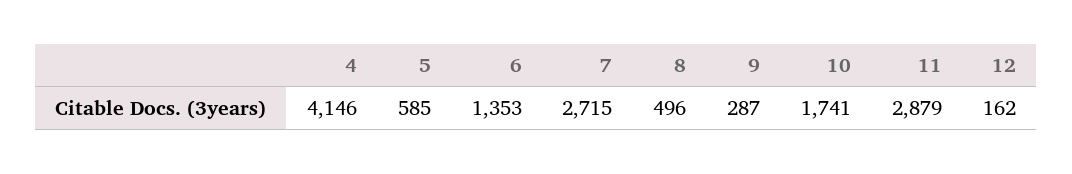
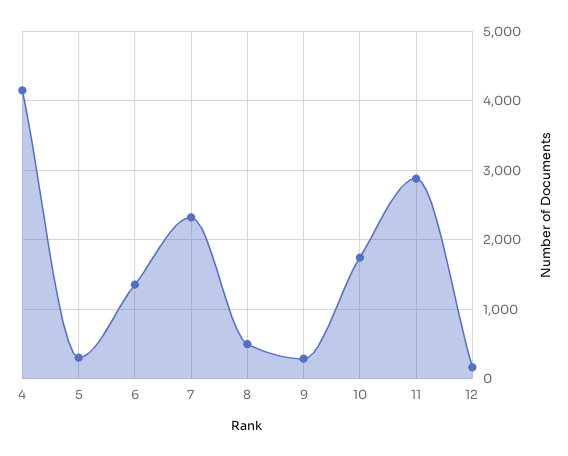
5: 585 -> 300
7: 2715 -> 2300

